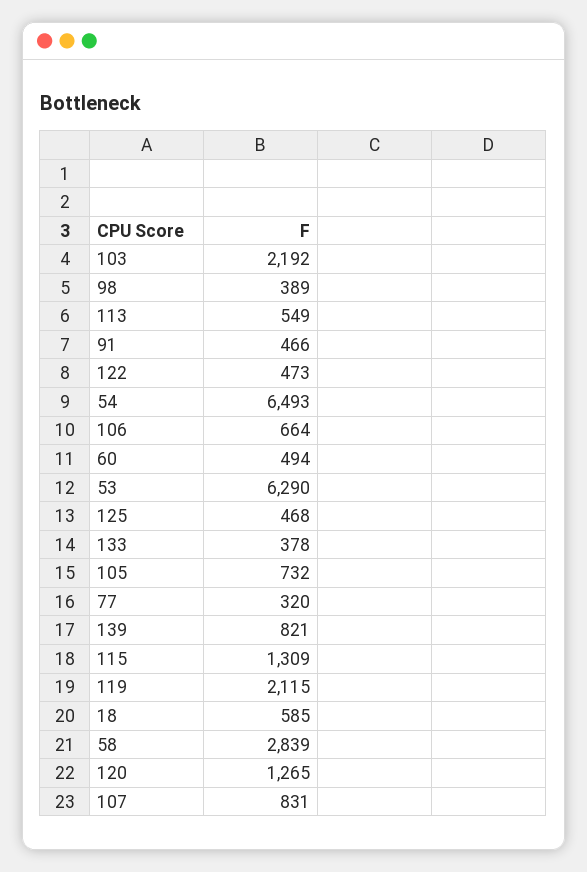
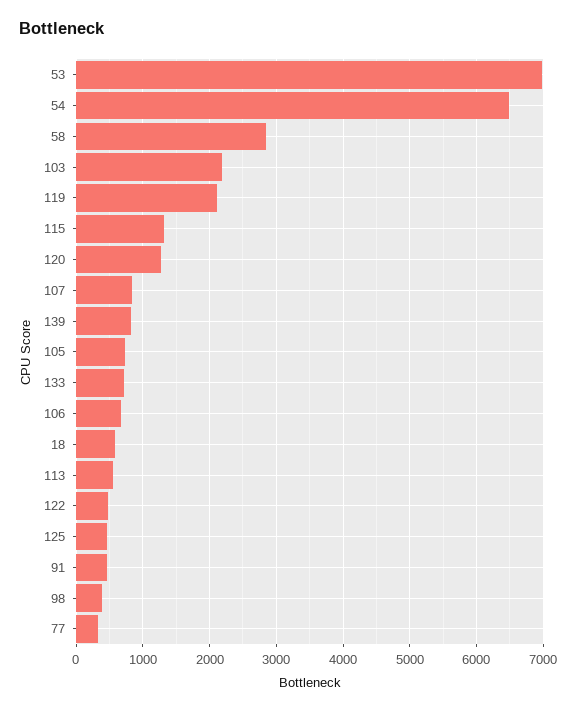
60: 494 -> none
53: 6290 -> 7000
133: 378 -> 700

